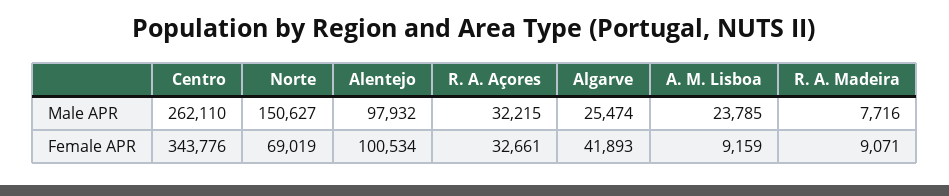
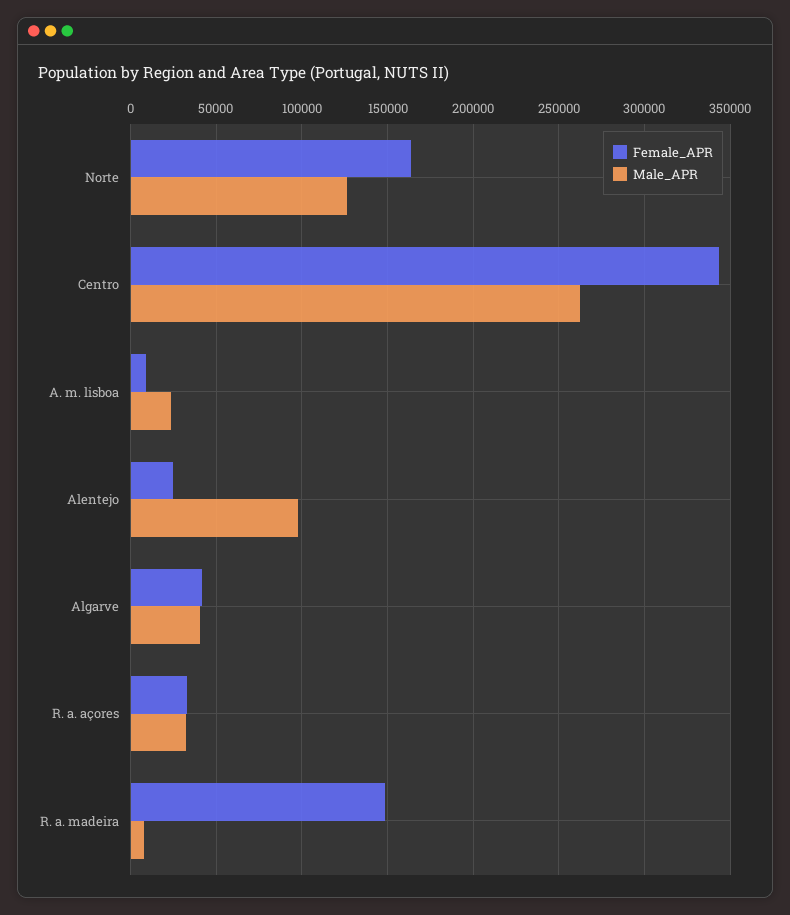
Male APR, Norte: 150627 -> 125000
Male APR, Algarve: 25474 -> 40000
Female APR, Norte: 69019 -> 165000
Female APR, Alentejo: 100534 -> 25000
Female APR, R. A. Madeira: 9071 -> 150000

